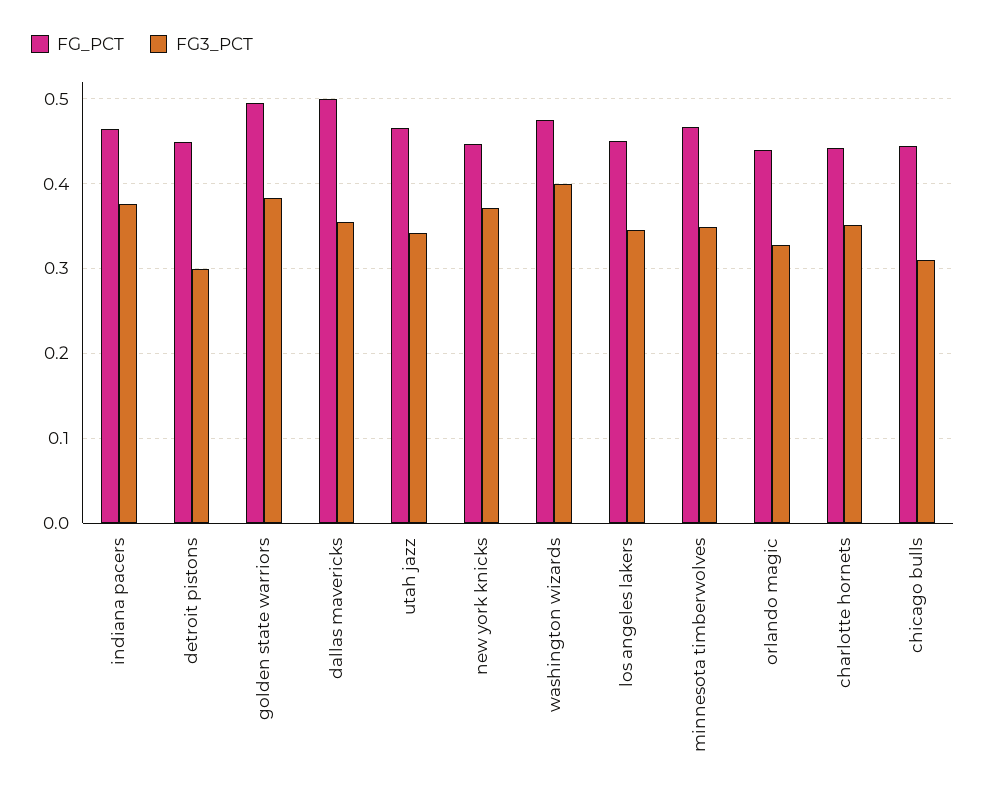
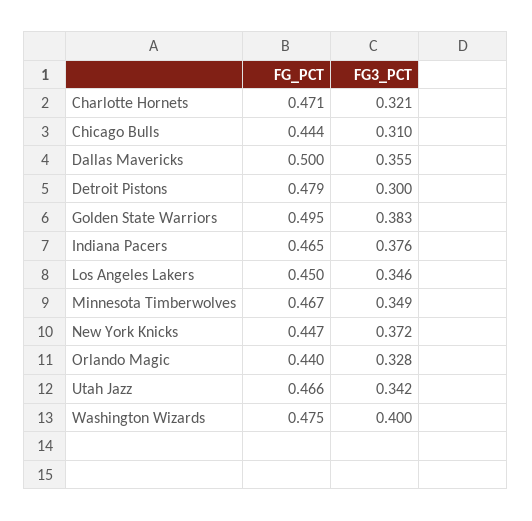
FG_PCT, detroit pistons: 0.45 -> 0.479
FG_PCT, charlotte hornets: 0.44 -> 0.471
FG3_PCT, charlotte hornets: 0.35 -> 0.321

